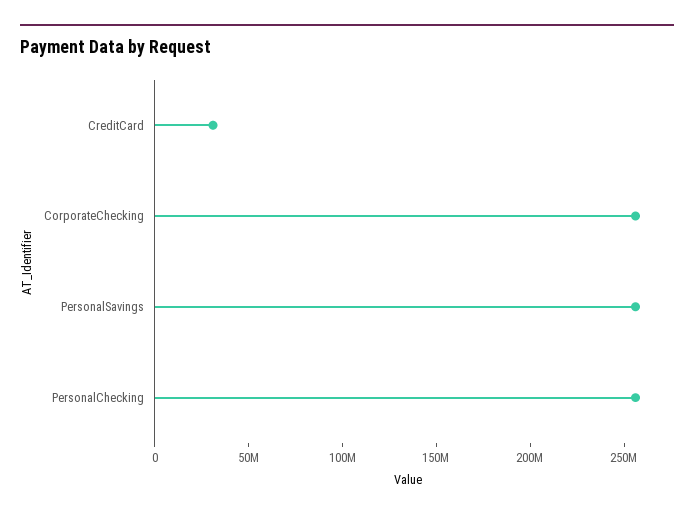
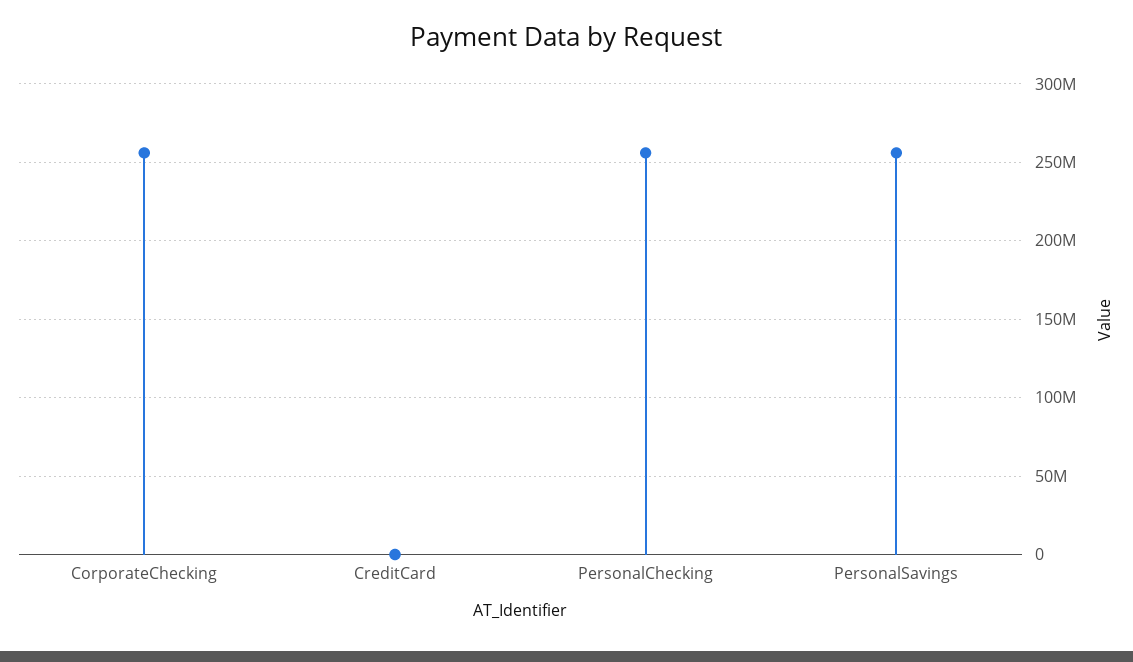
CreditCard: 30000000 -> 0

